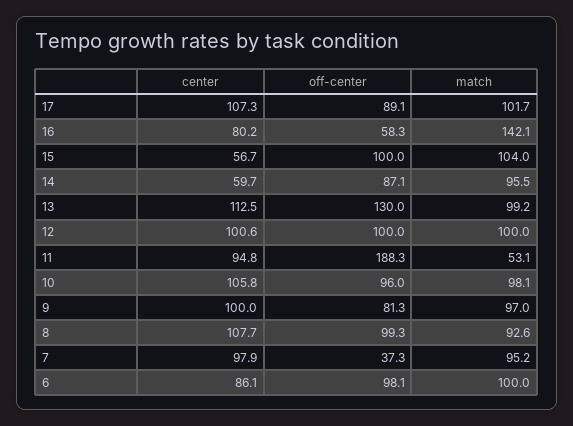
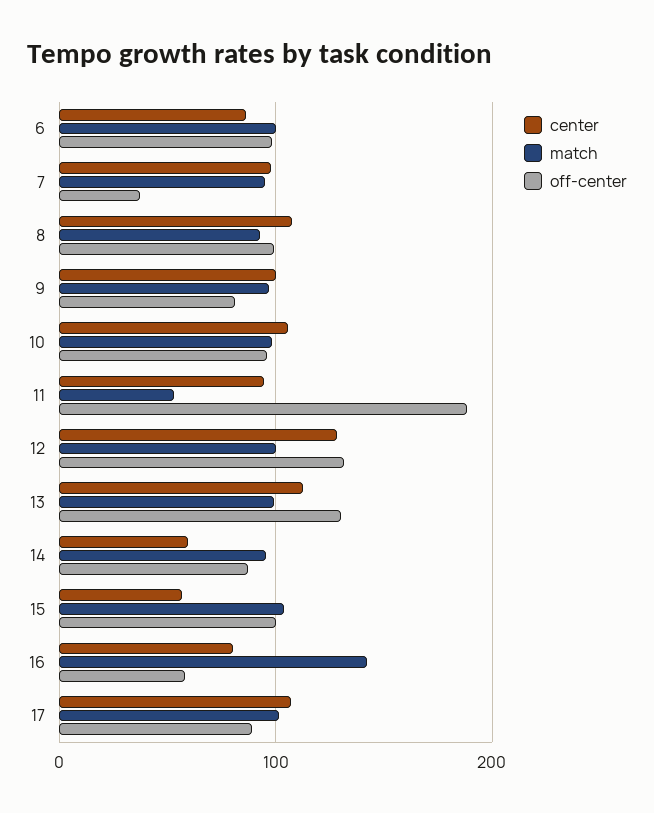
center, 12: 100.6 -> 130
off-center, 12: 100 -> 130

